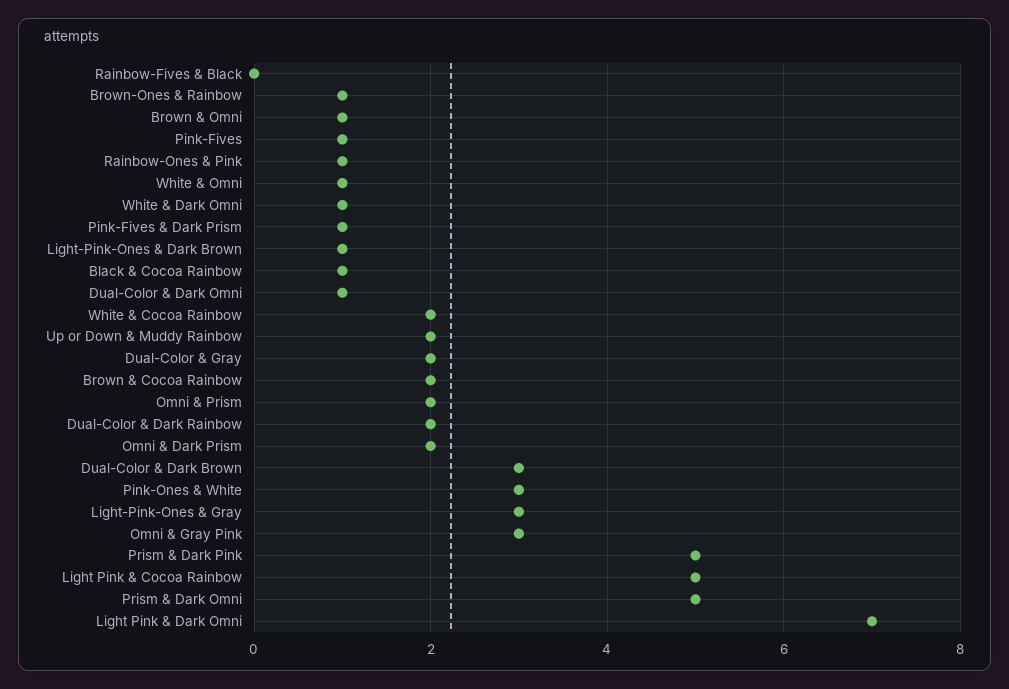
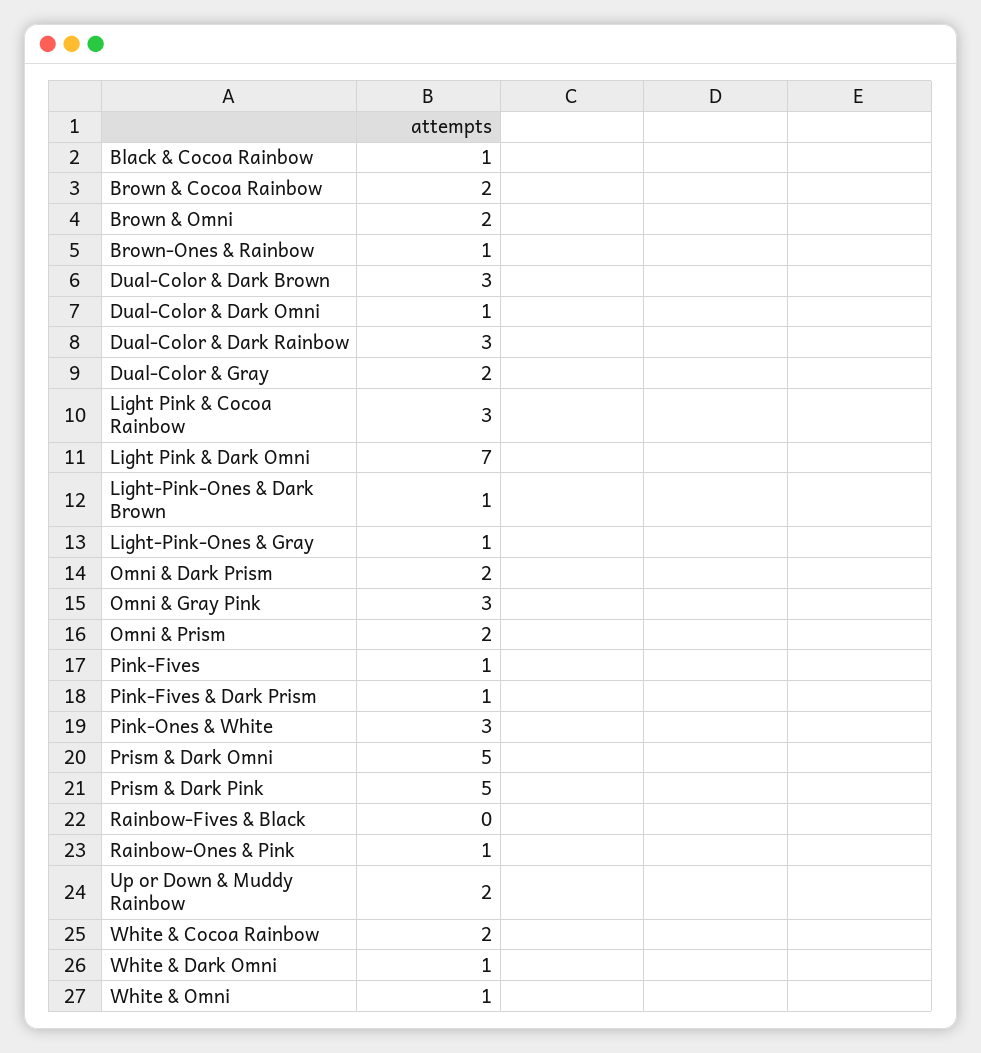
Brown & Omni: 1 -> 2
Dual-Color & Dark Rainbow: 2 -> 3
Light-Pink-Ones & Gray: 3 -> 1
Light Pink & Cocoa Rainbow: 5 -> 3

